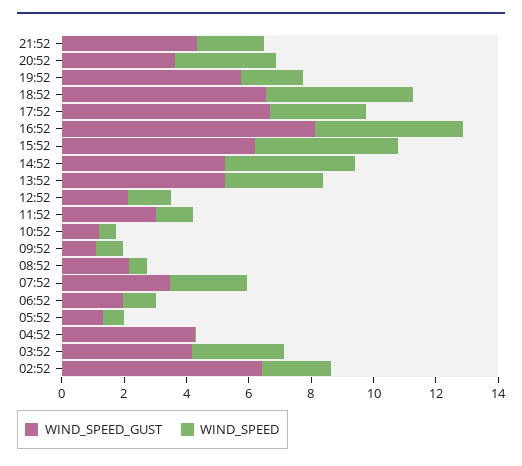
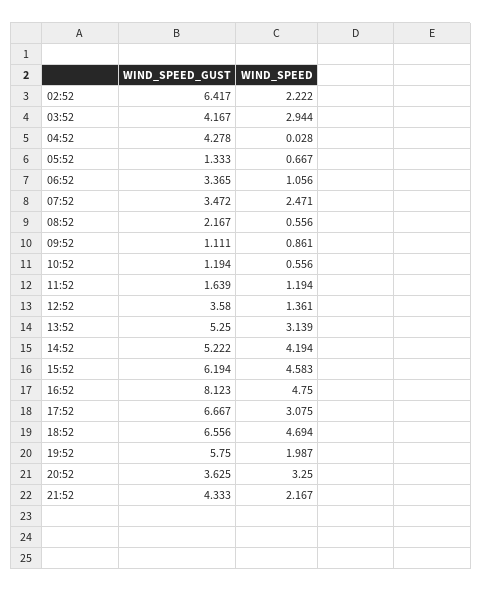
WIND_SPEED_GUST, 12:52: 2 -> 3.58
WIND_SPEED_GUST, 11:52: 3 -> 1.639
WIND_SPEED_GUST, 06:52: 2 -> 3.365

